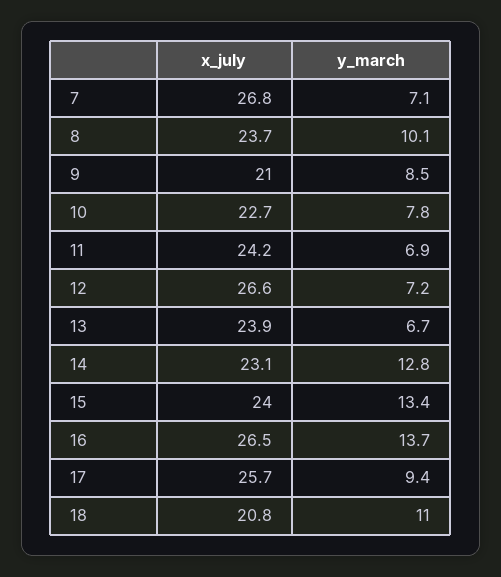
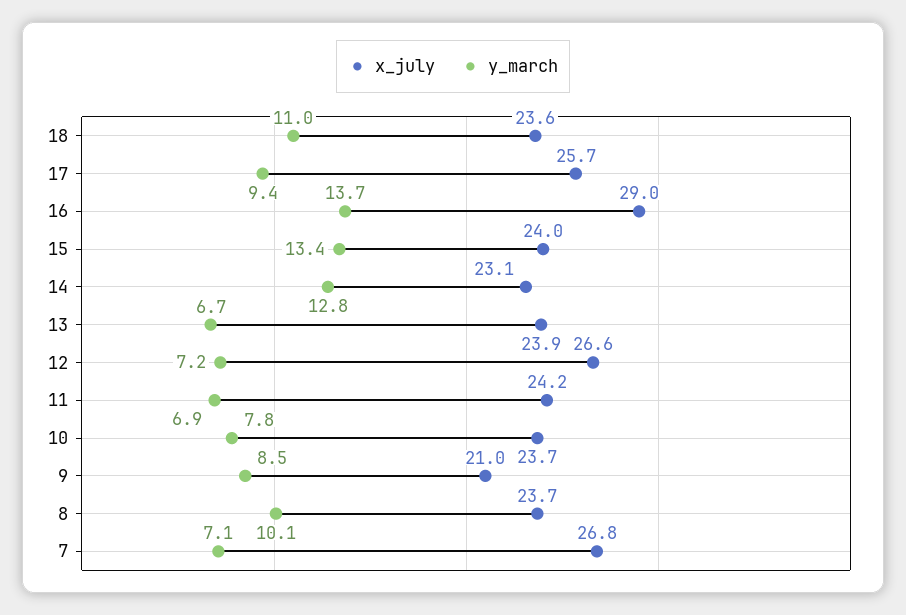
x_july, 10: 22.7 -> 23.7
x_july, 16: 26.5 -> 29
x_july, 18: 20.8 -> 23.6

